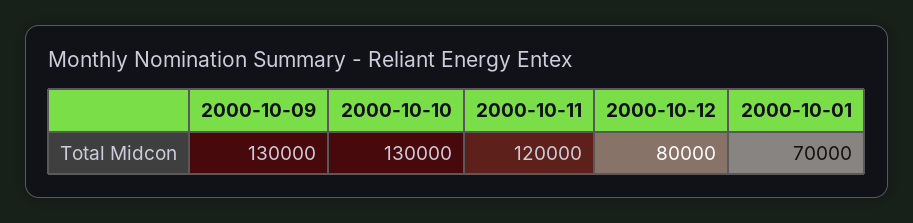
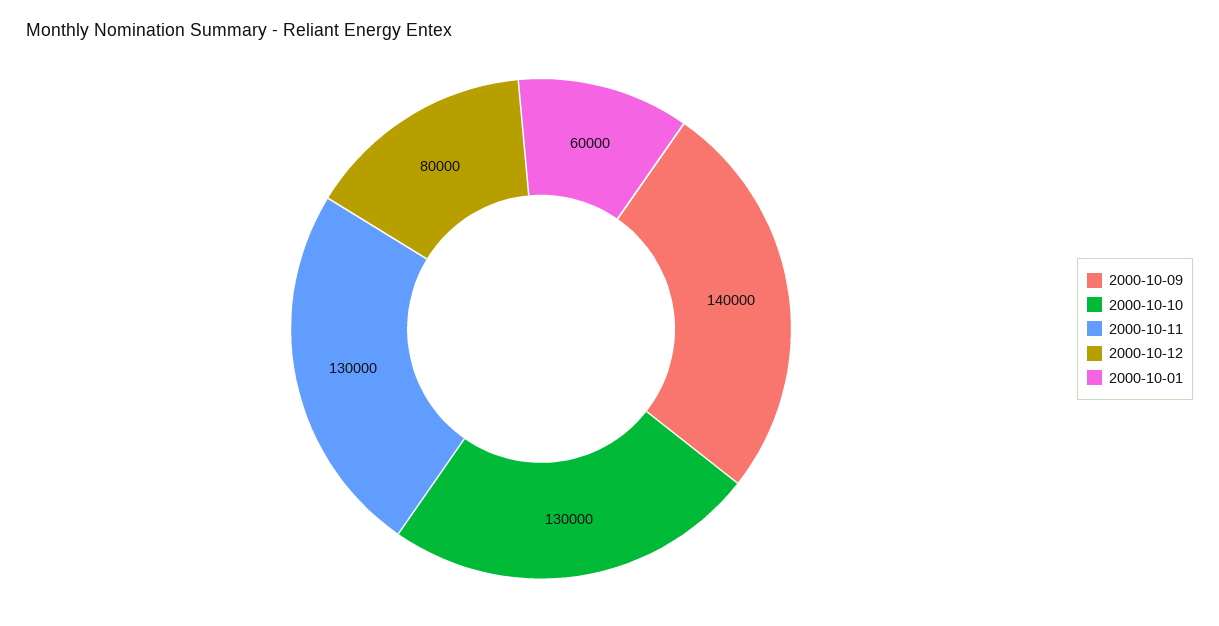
2000-10-09: 130000 -> 140000
2000-10-11: 120000 -> 130000
2000-10-01: 70000 -> 60000

